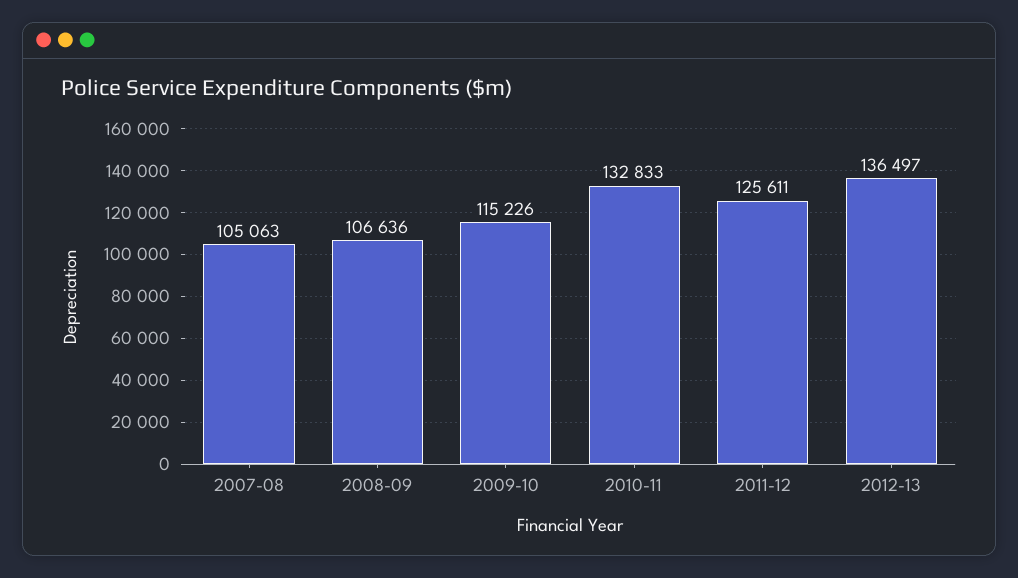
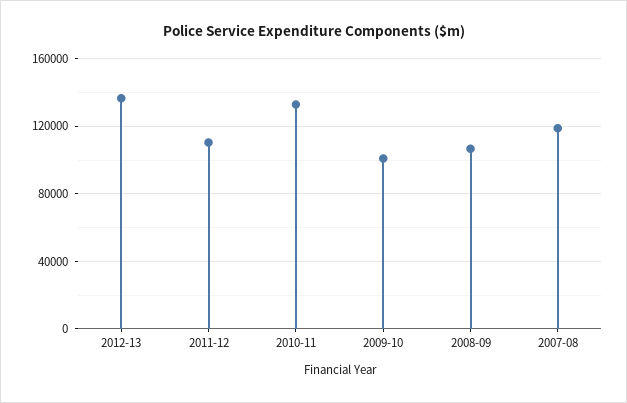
2007-08: 105063 -> 120000
2009-10: 115226 -> 100000
2011-12: 125611 -> 110000

